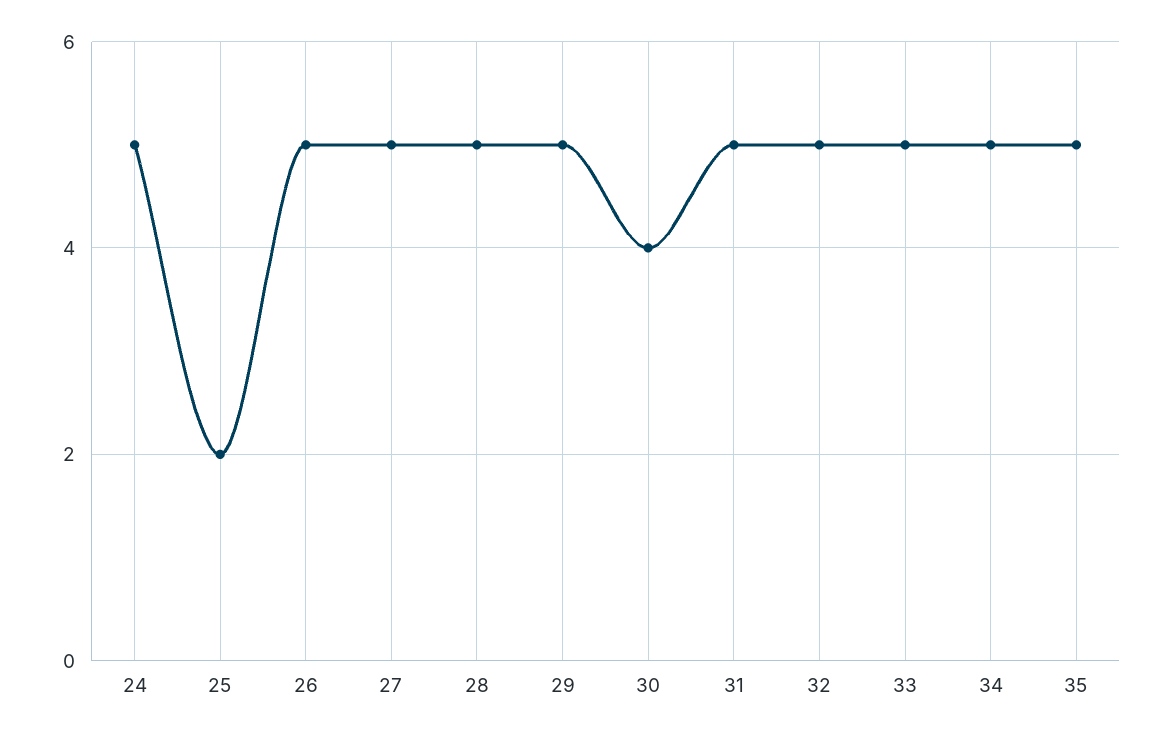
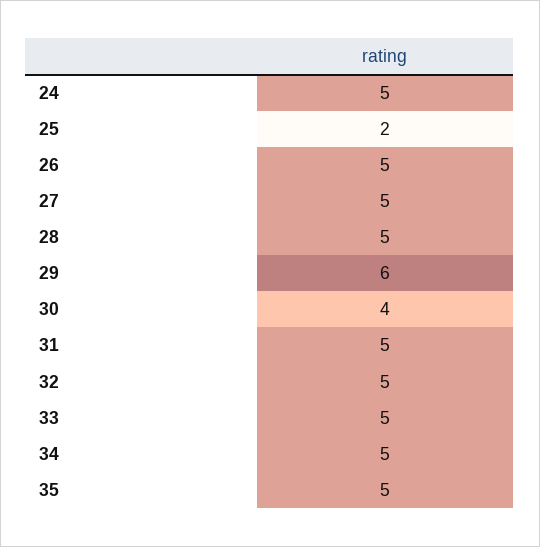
29: 5 -> 6

